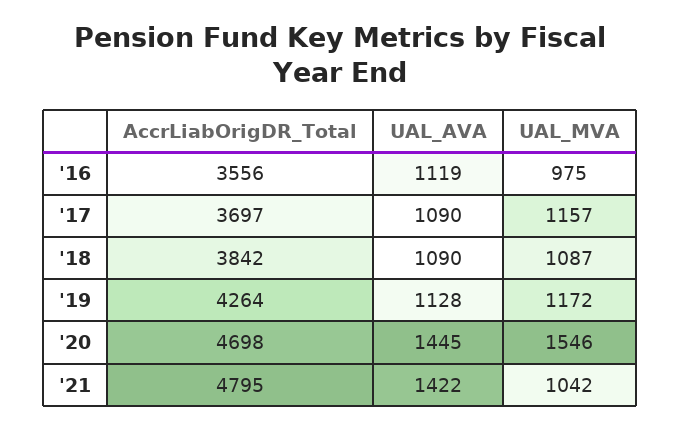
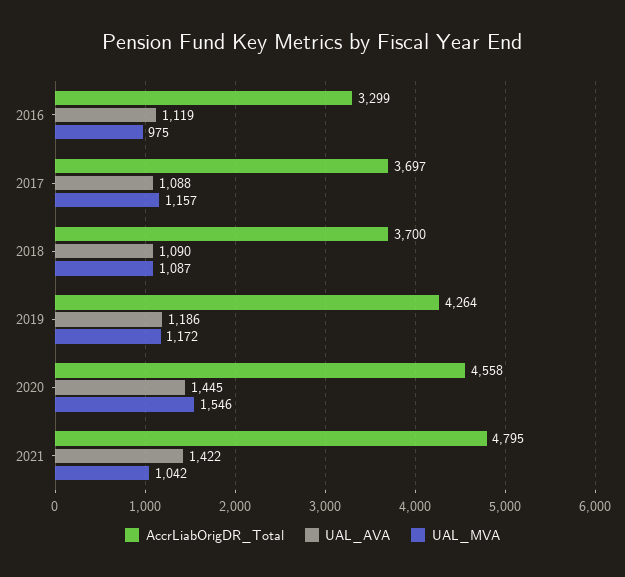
AccrLiabOrigDR_Total, '16: 3556 -> 3299
UAL_AVA, '17: 1090 -> 1088
AccrLiabOrigDR_Total, '18: 3842 -> 3700
UAL_AVA, '19: 1128 -> 1186
AccrLiabOrigDR_Total, '20: 4698 -> 4558

